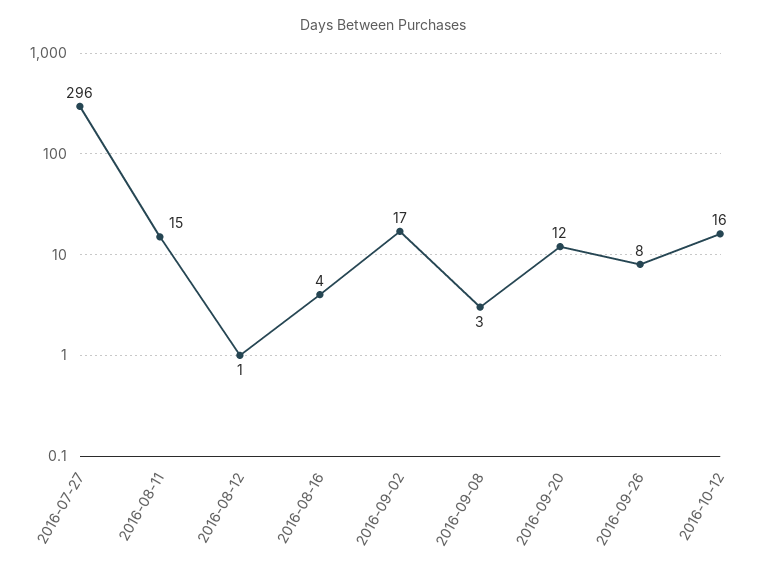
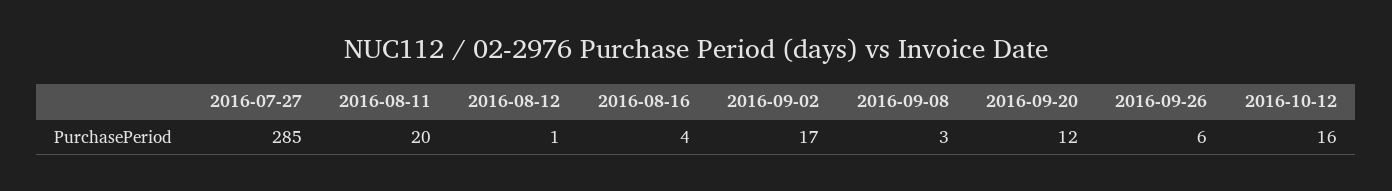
2016-07-27: 296 -> 285
2016-08-11: 15 -> 20
2016-09-26: 8 -> 6

